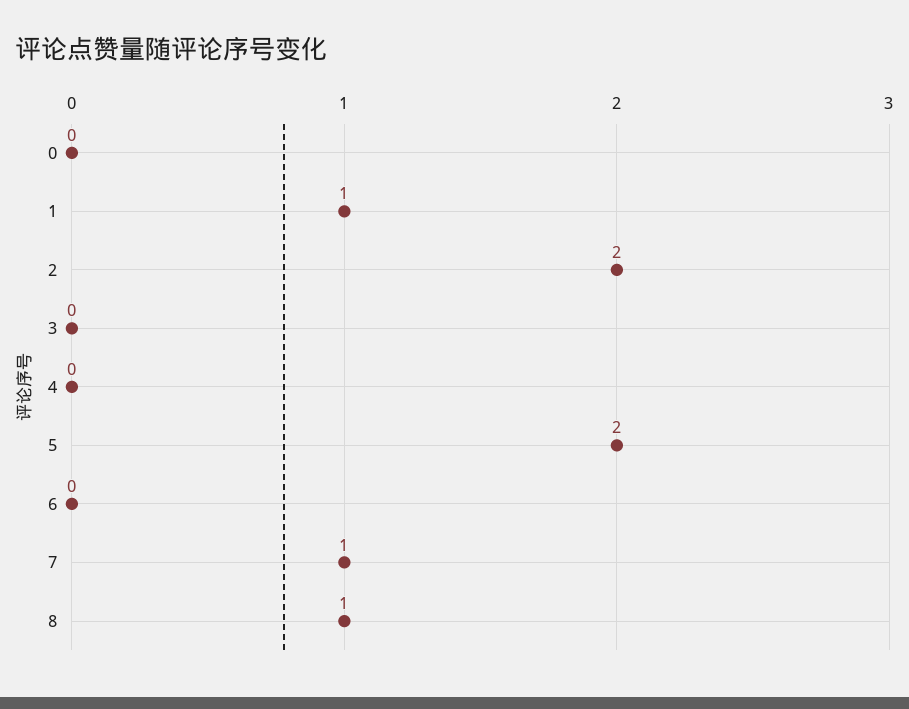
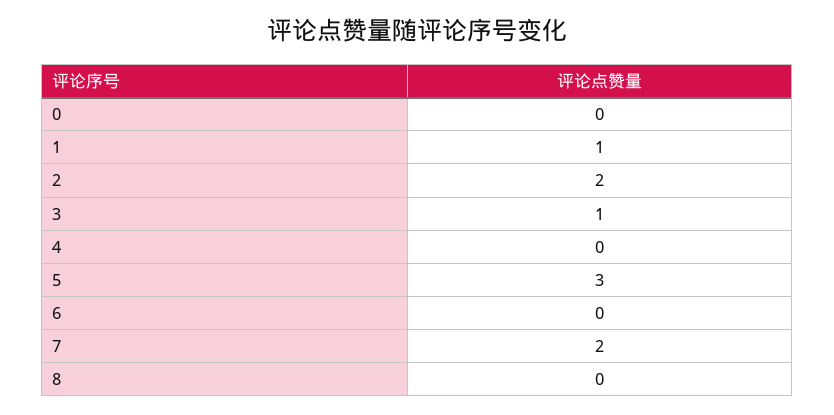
3: 0 -> 1
5: 2 -> 3
7: 1 -> 2
8: 1 -> 0

